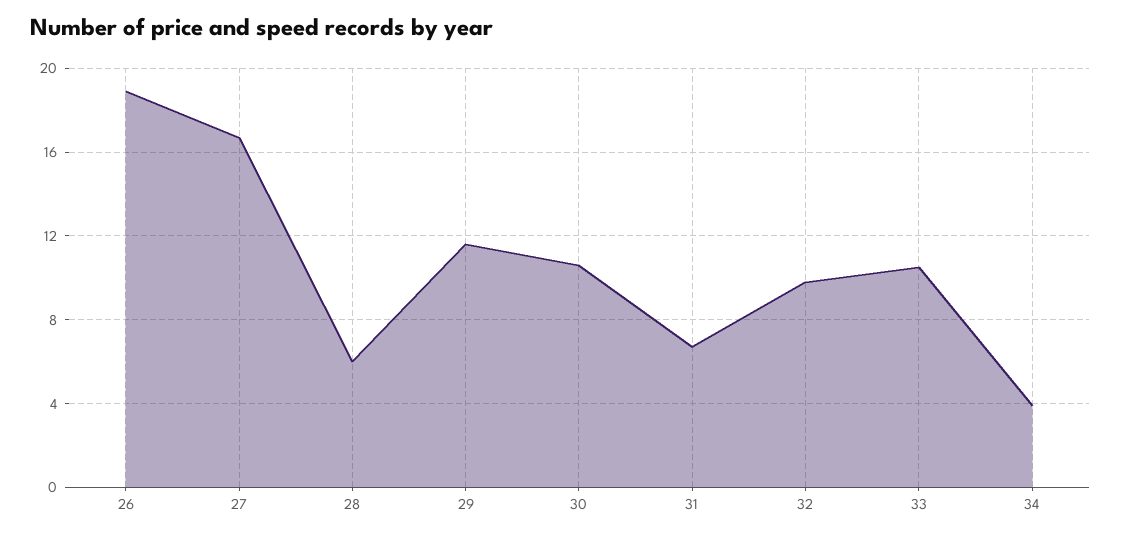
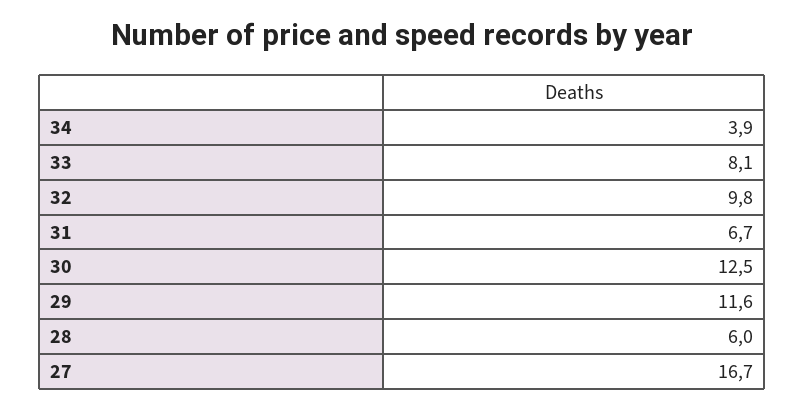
26: 19 -> none
30: 10.5 -> 12.5
33: 10.5 -> 8.1

